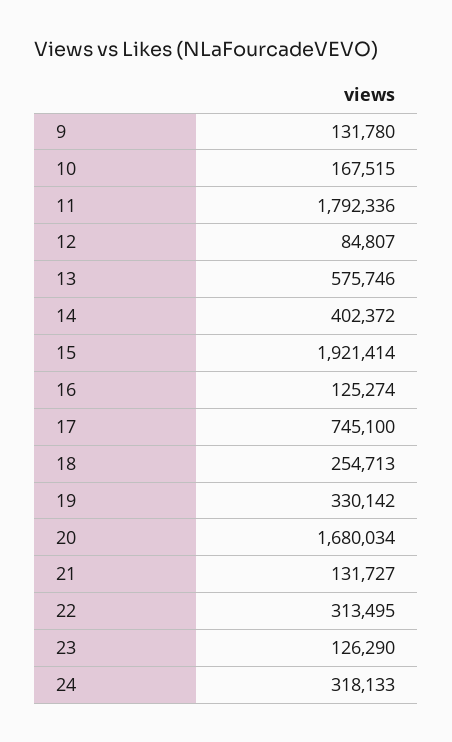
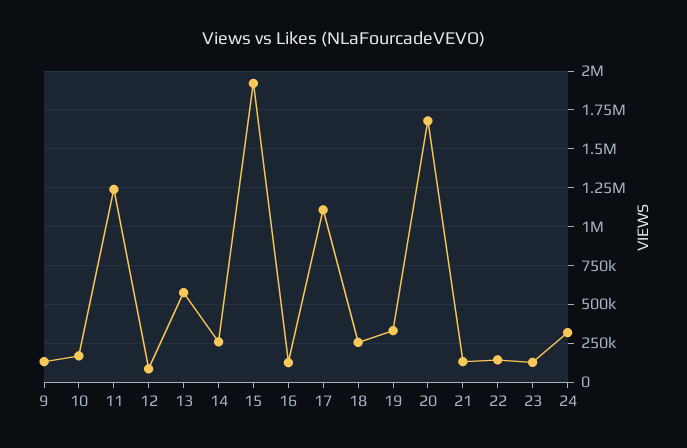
11: 1792336 -> 1250000
14: 402372 -> 250000
17: 745100 -> 1100000
22: 313495 -> 150000

